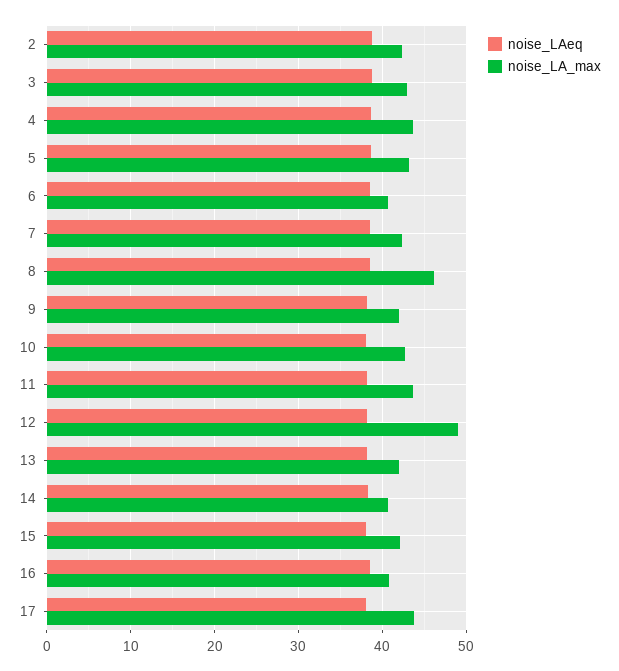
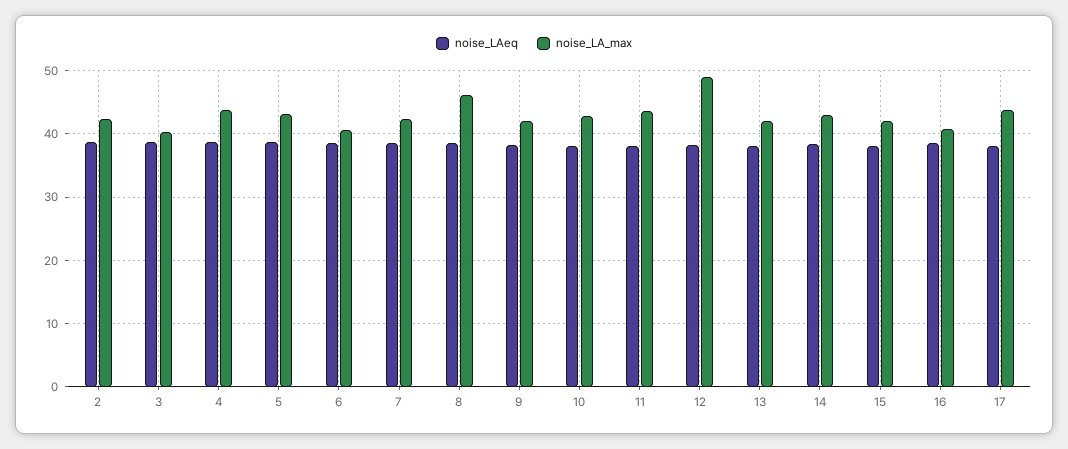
noise_LA_max, 3: 43 -> 40
noise_LA_max, 14: 41 -> 43

